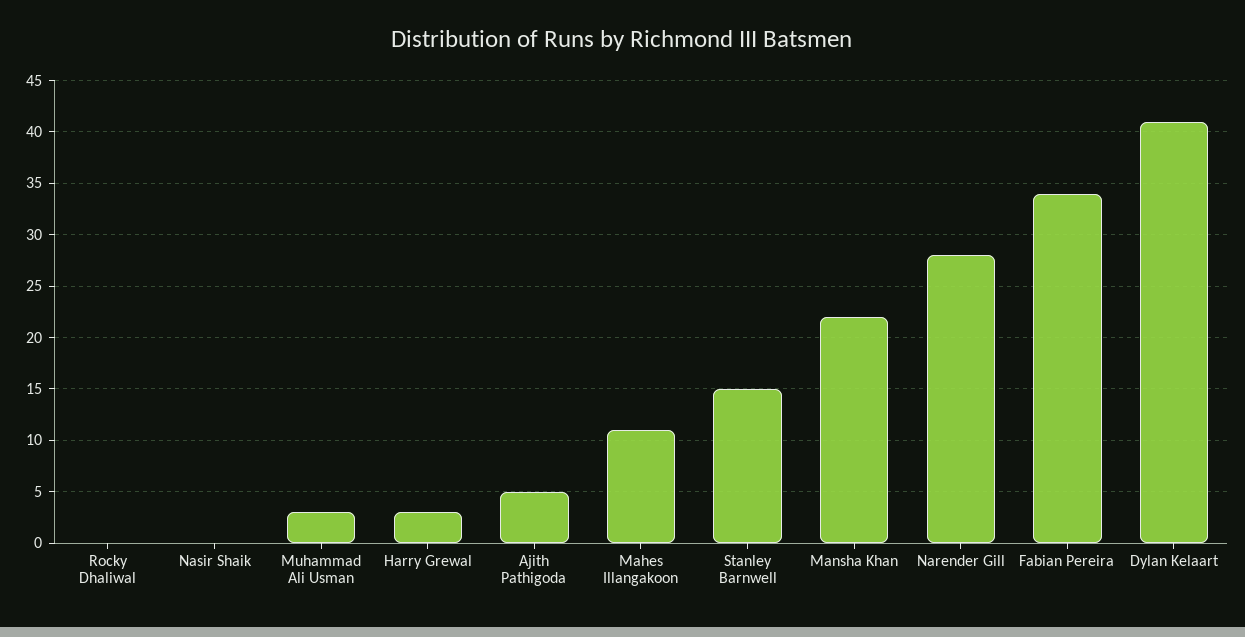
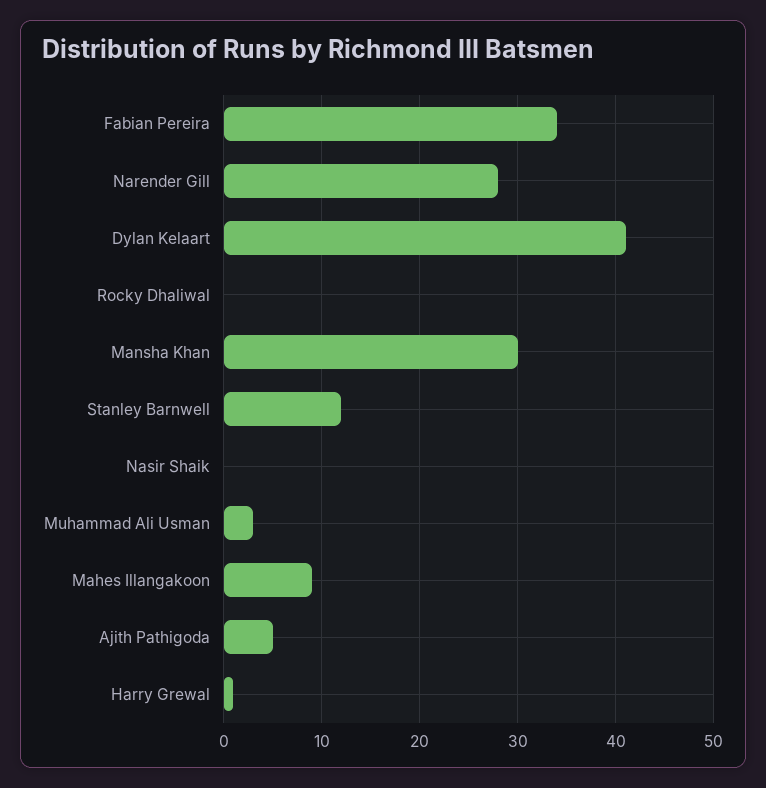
Harry Grewal: 3 -> 1
Mahes Illangakoon: 11 -> 9
Stanley Barnwell: 15 -> 12
Mansha Khan: 22 -> 30

